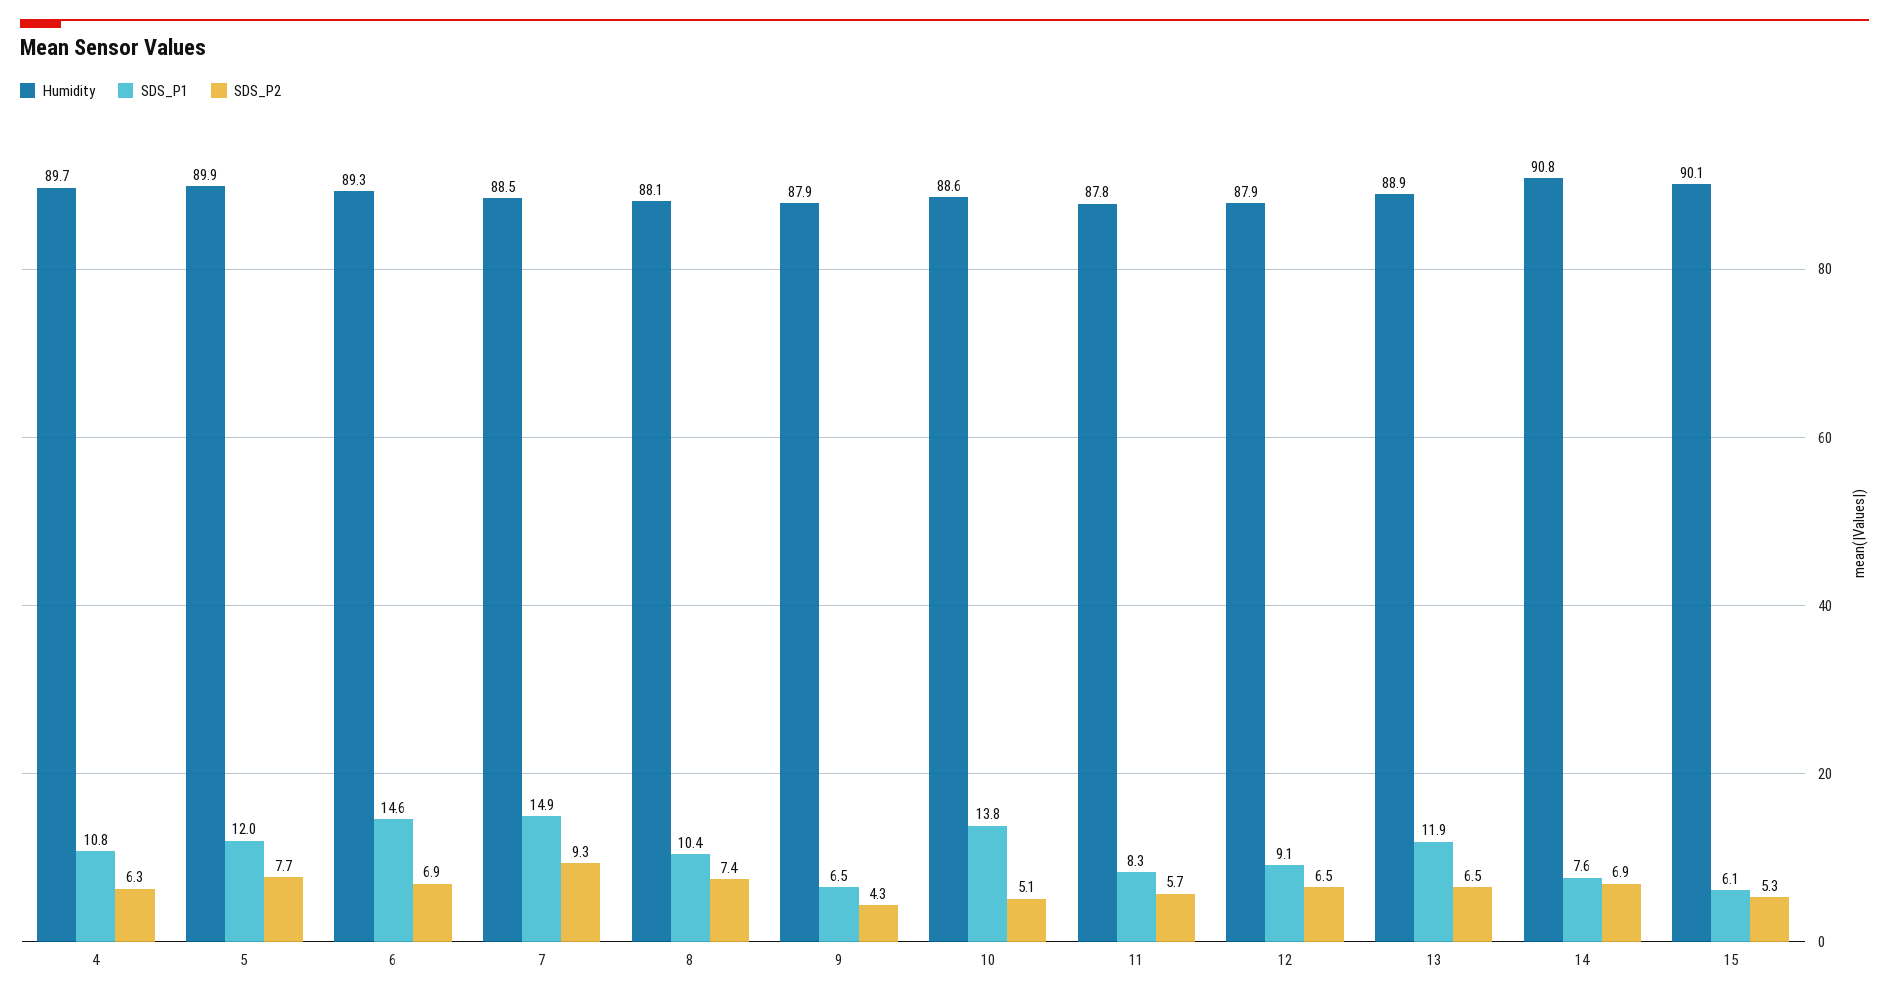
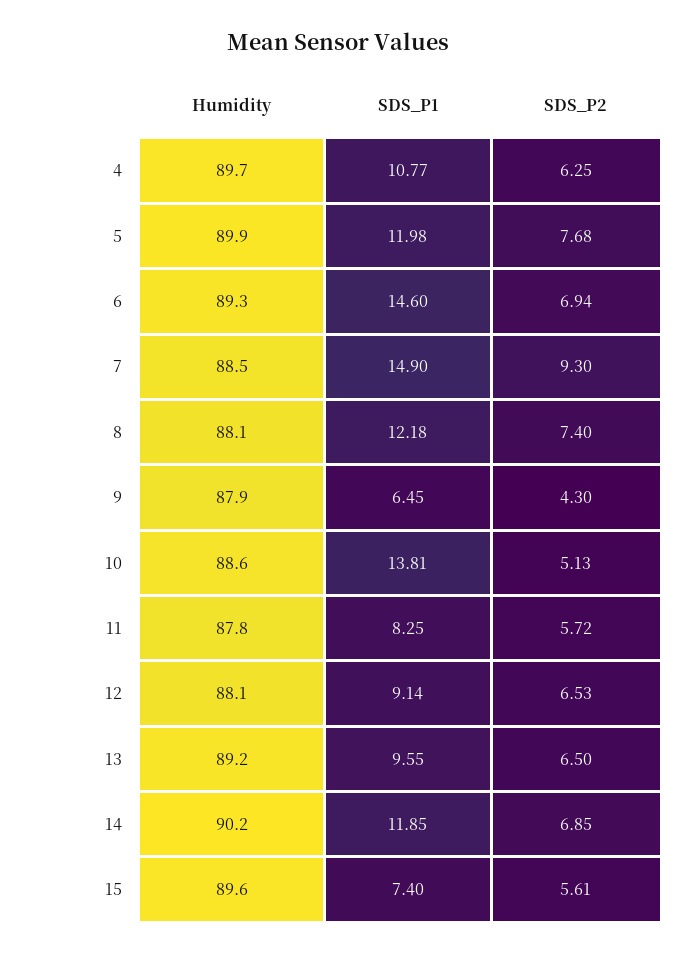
SDS_P1, 8: 10.4 -> 12.18
Humidity, 12: 87.9 -> 88.1
Humidity, 13: 88.9 -> 89.2
SDS_P1, 13: 11.9 -> 9.55
Humidity, 14: 90.8 -> 90.2
SDS_P1, 14: 7.6 -> 11.85
Humidity, 15: 90.1 -> 89.6
SDS_P1, 15: 6.1 -> 7.4
SDS_P2, 15: 5.3 -> 5.61

